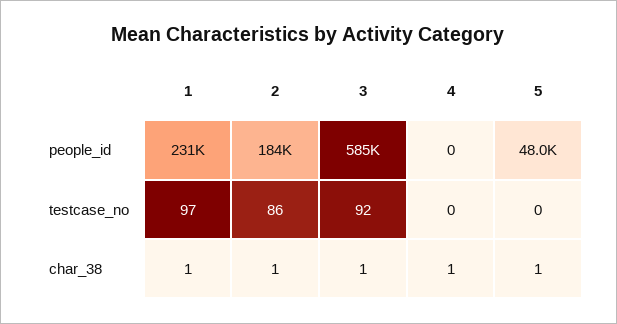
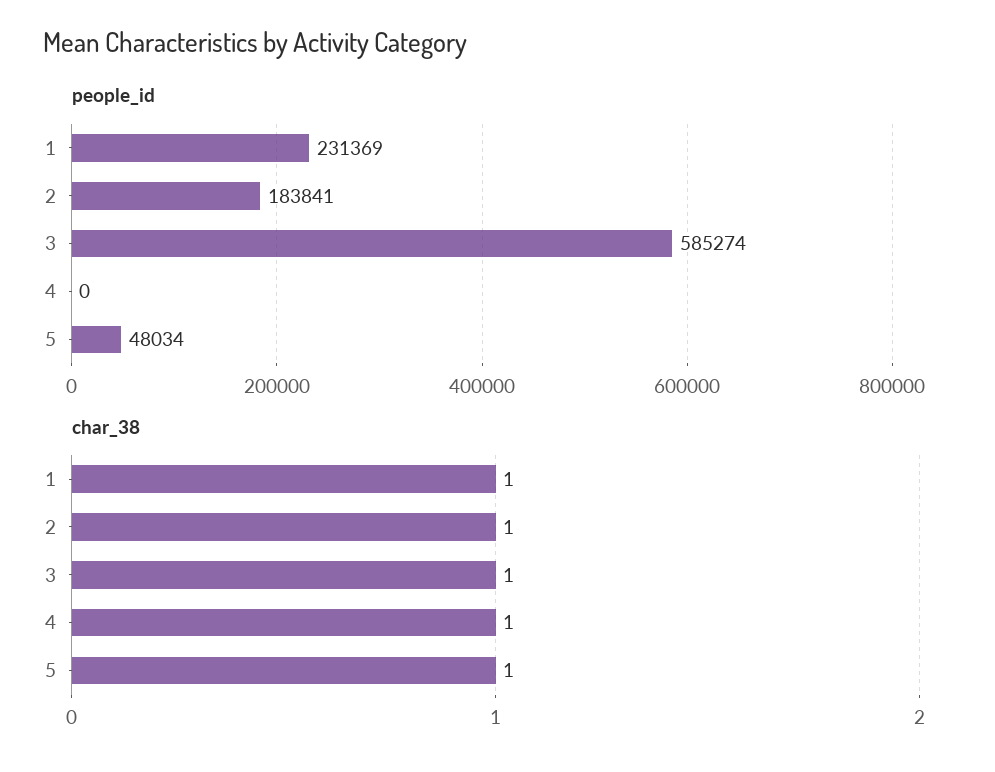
testcase_no, 1: 97 -> none
testcase_no, 2: 86 -> none
testcase_no, 3: 92 -> none
testcase_no, 4: 0 -> none
testcase_no, 5: 0 -> none

